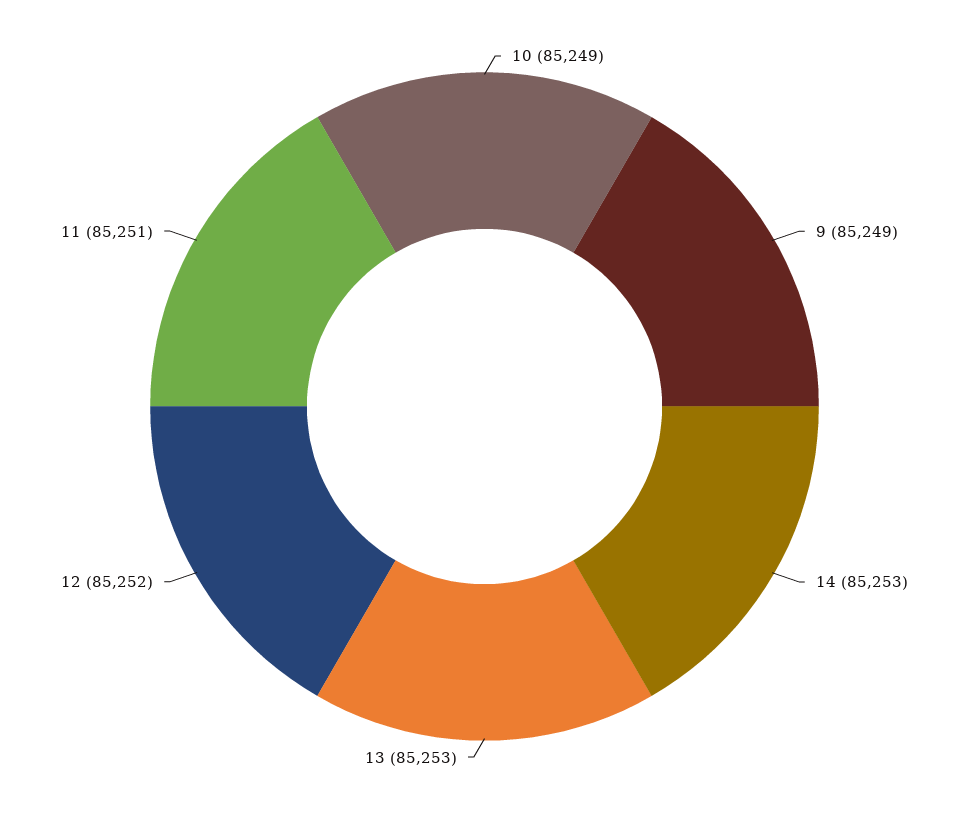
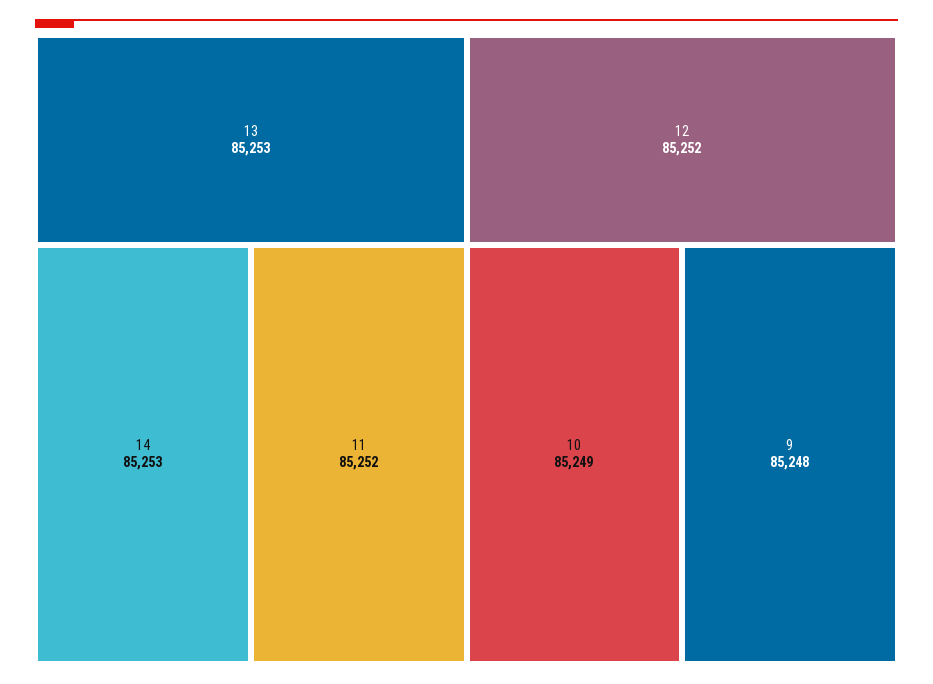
9: 85249 -> 85248
11: 85251 -> 85252

